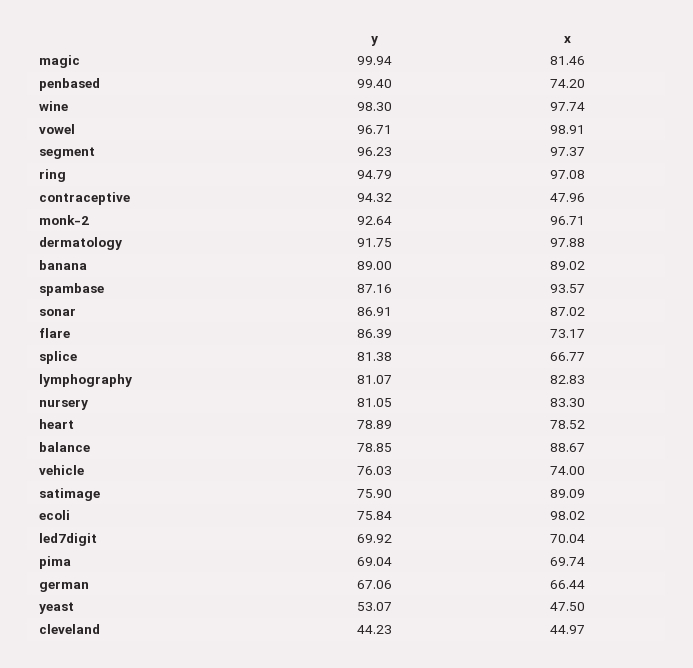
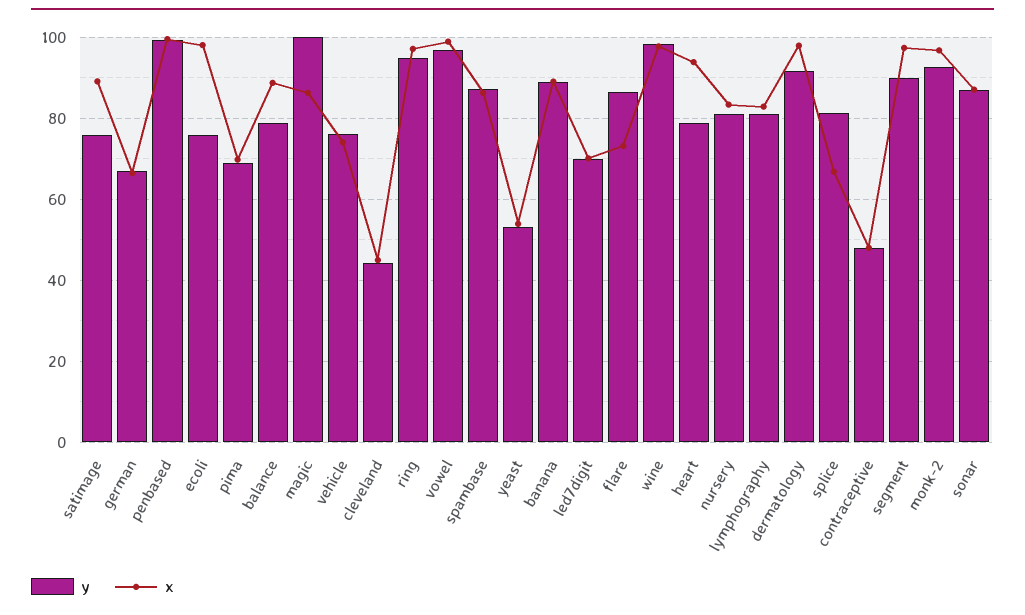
x, magic: 81.46 -> 86
x, penbased: 74.2 -> 100
y, segment: 96.23 -> 90
y, contraceptive: 94.32 -> 48
x, spambase: 93.57 -> 86
x, heart: 78.52 -> 94
x, yeast: 47.5 -> 54

